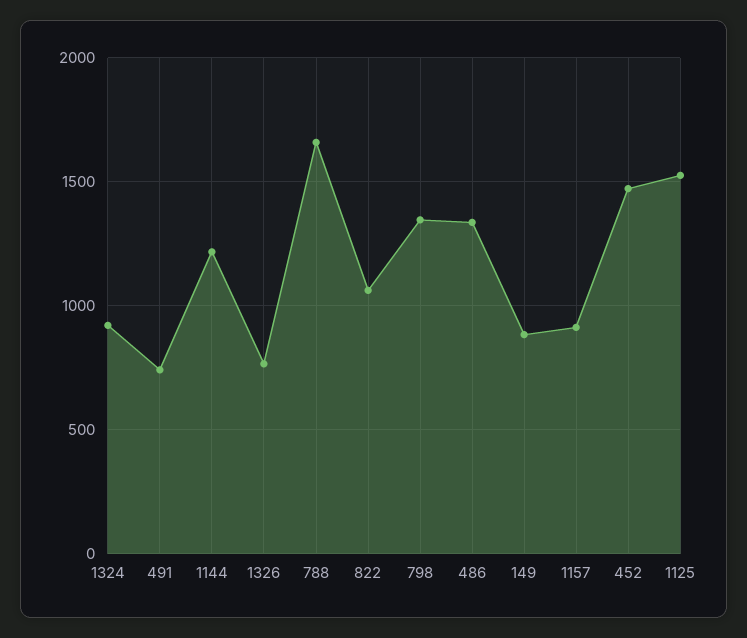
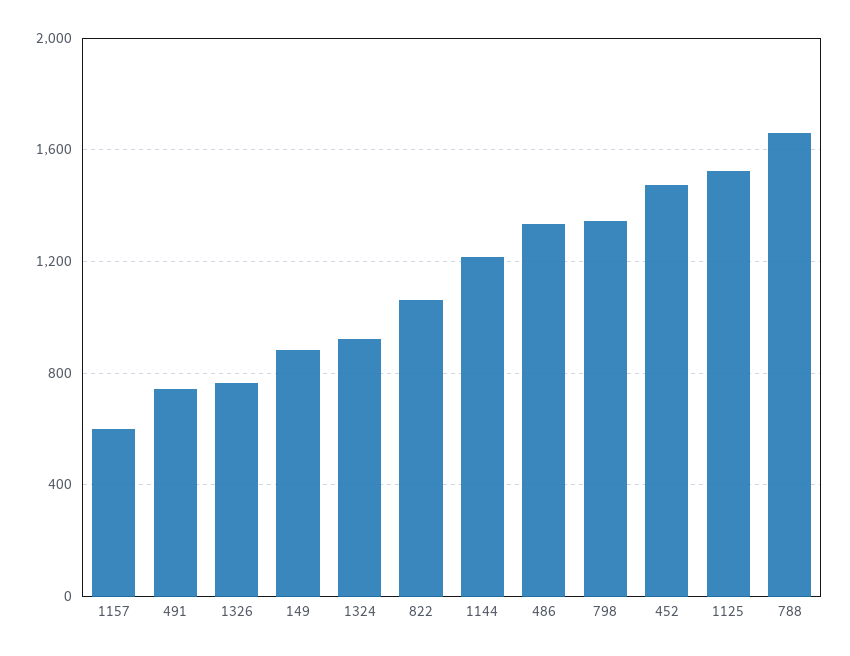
1157: 900 -> 600

